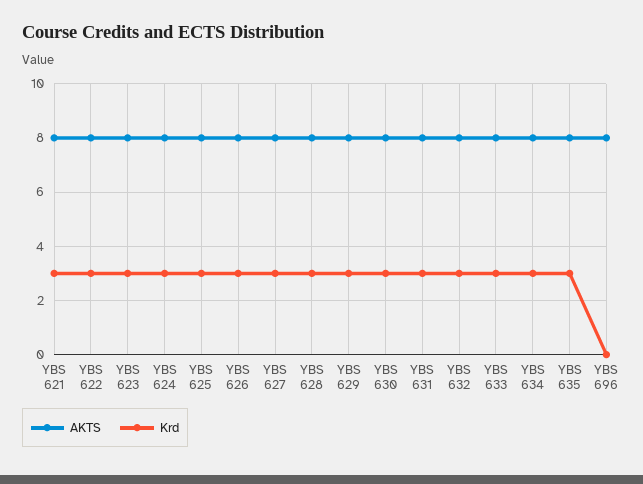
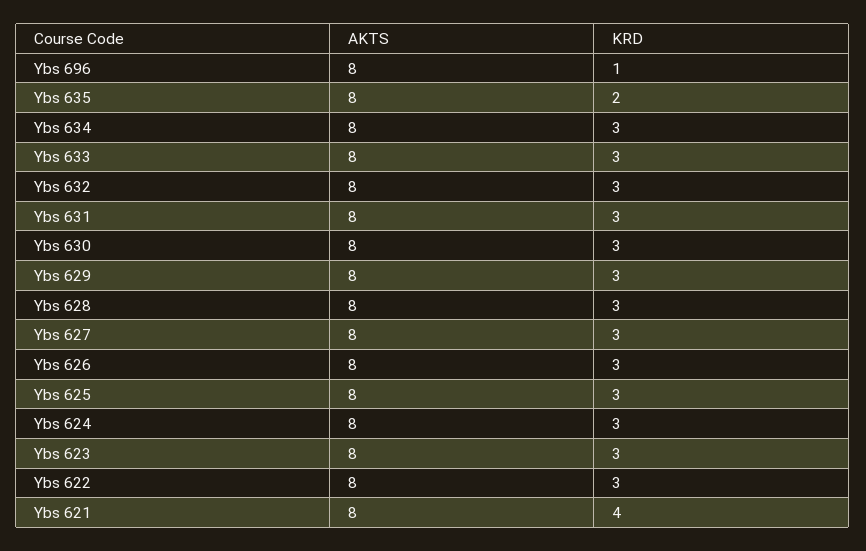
Krd, YBS 621: 3 -> 4
Krd, YBS 635: 3 -> 2
Krd, YBS 696: 0 -> 1

